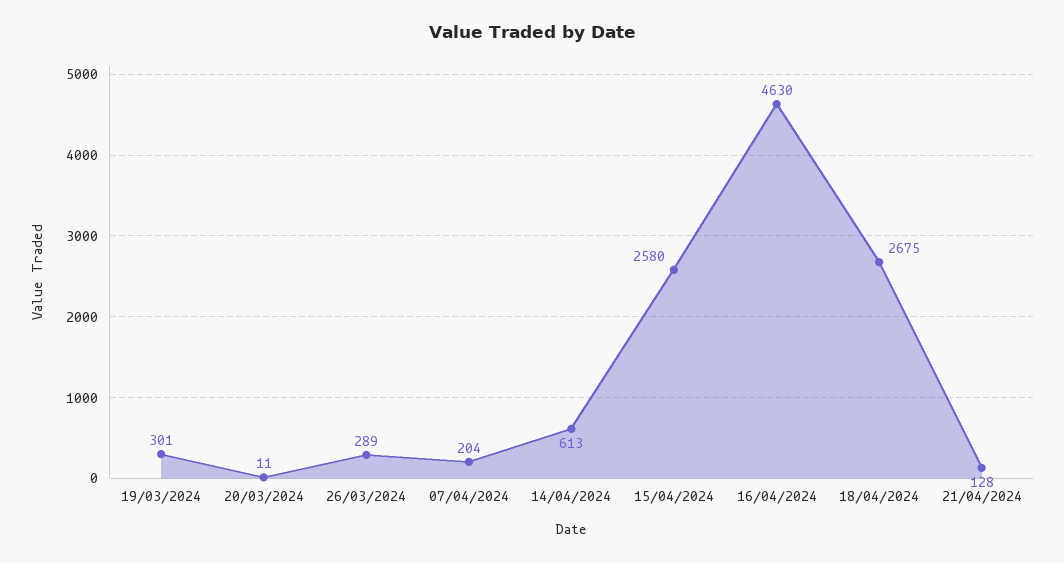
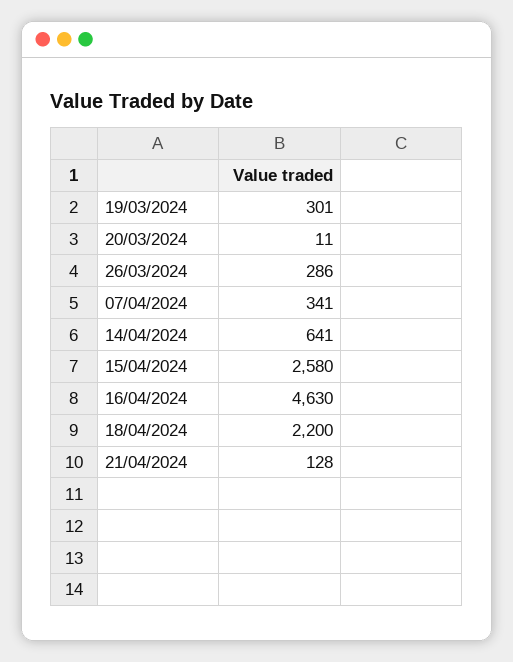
26/03/2024: 289 -> 286
07/04/2024: 204 -> 341
14/04/2024: 613 -> 641
18/04/2024: 2675 -> 2200

